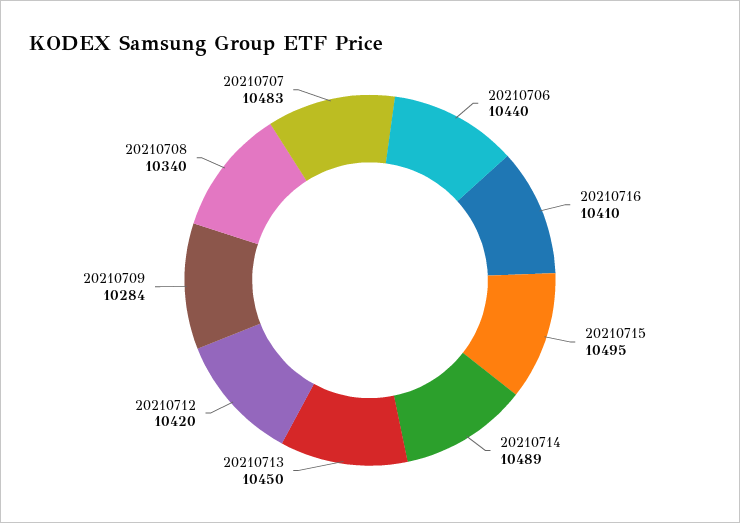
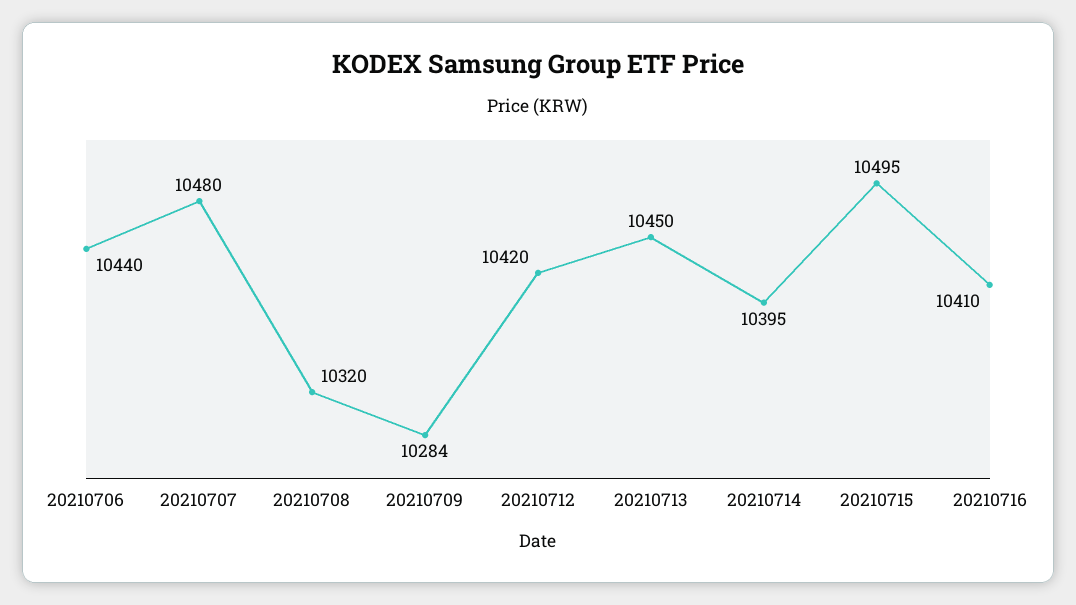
20210714: 10489 -> 10395
20210708: 10340 -> 10320
20210707: 10483 -> 10480

